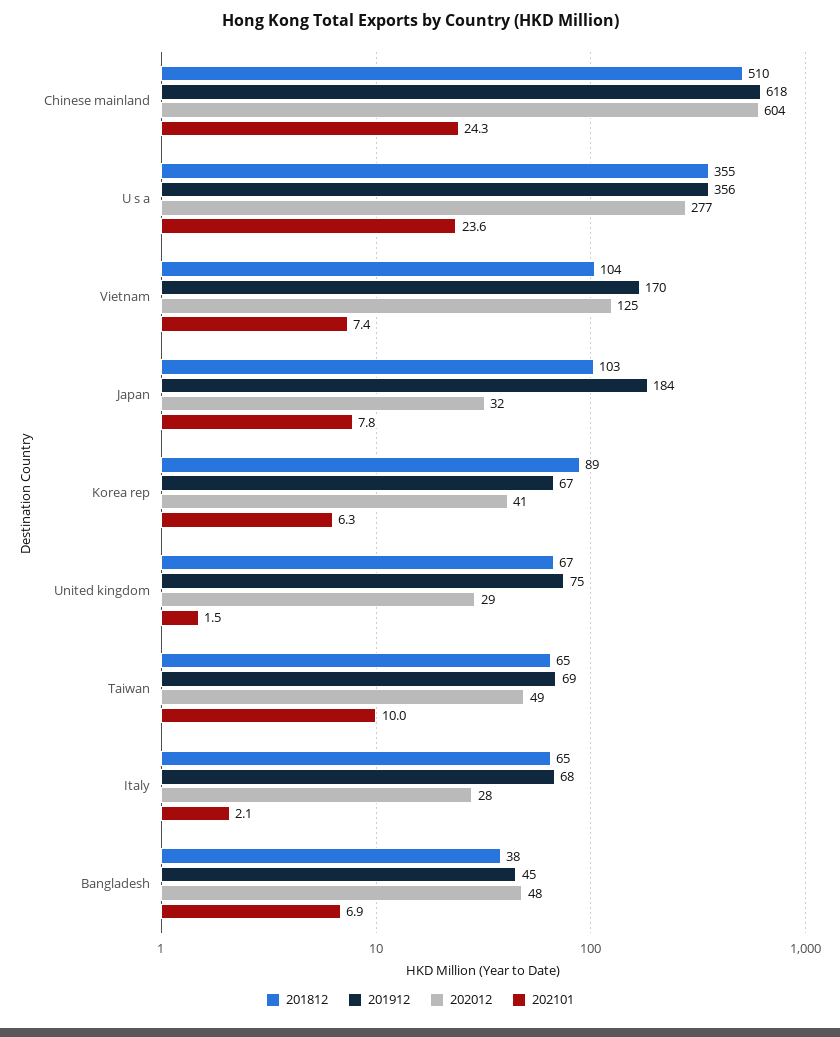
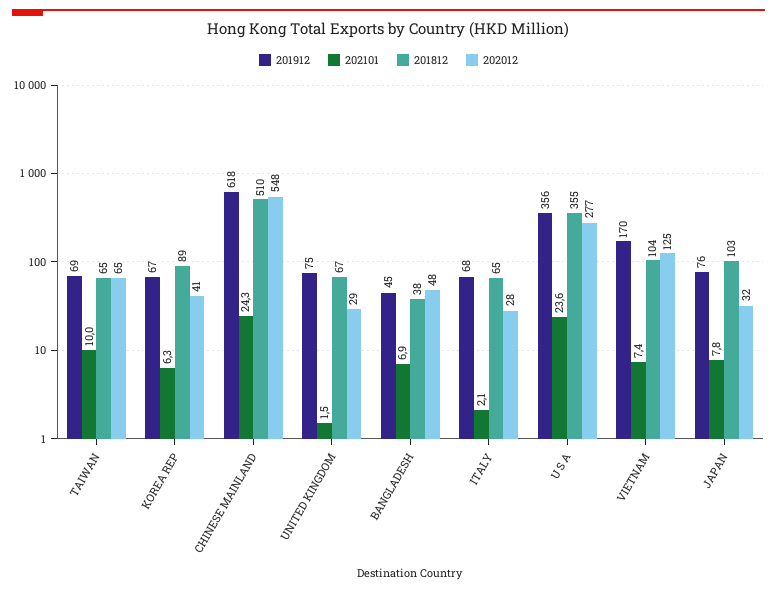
202012, Chinese mainland: 604 -> 548
201912, Japan: 184 -> 76
202012, Taiwan: 49 -> 65

